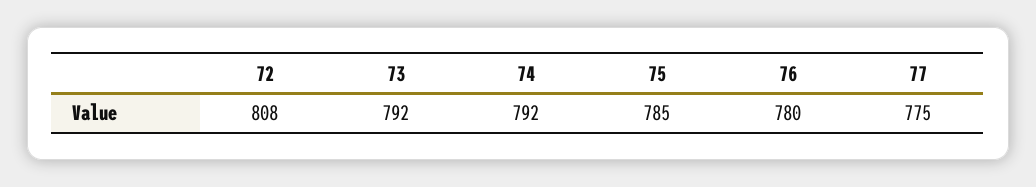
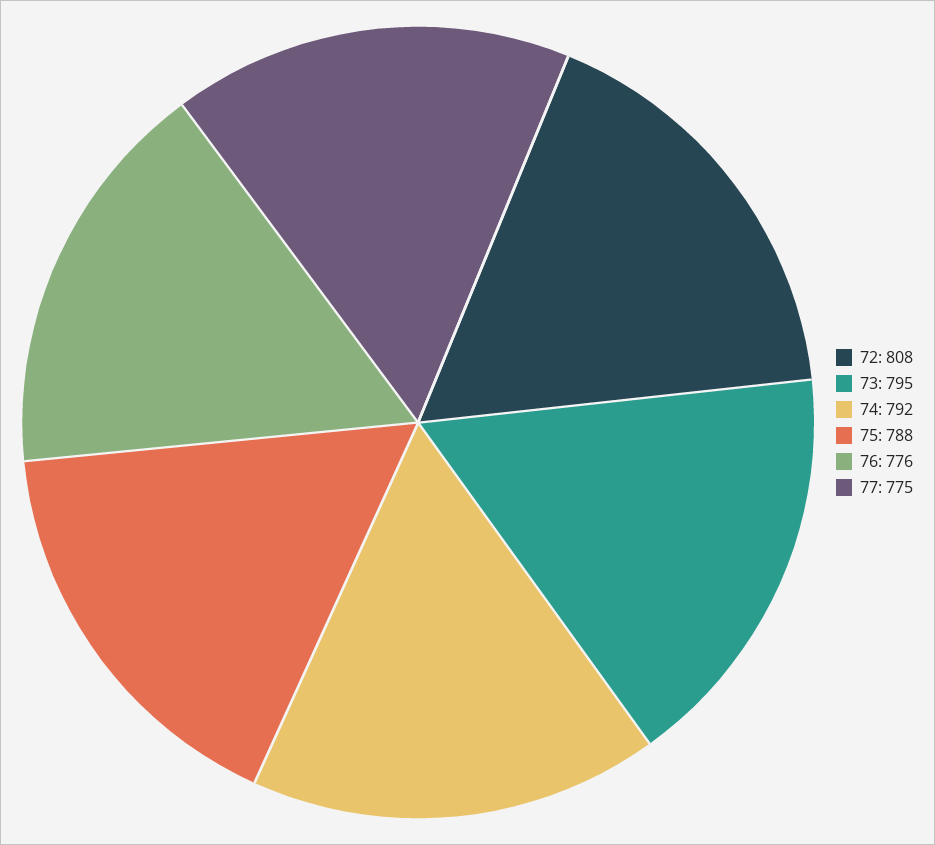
73: 792 -> 795
75: 785 -> 788
76: 780 -> 776

